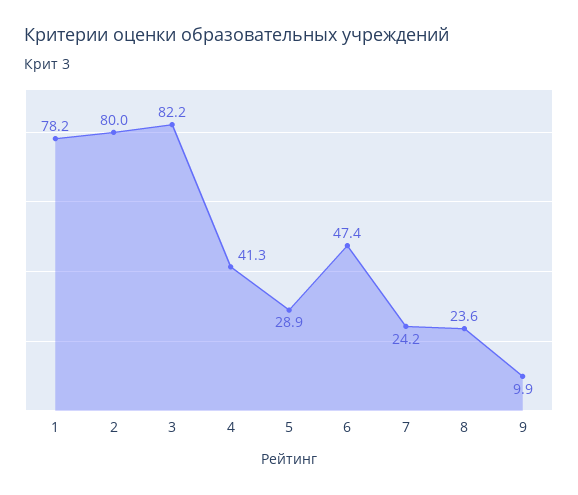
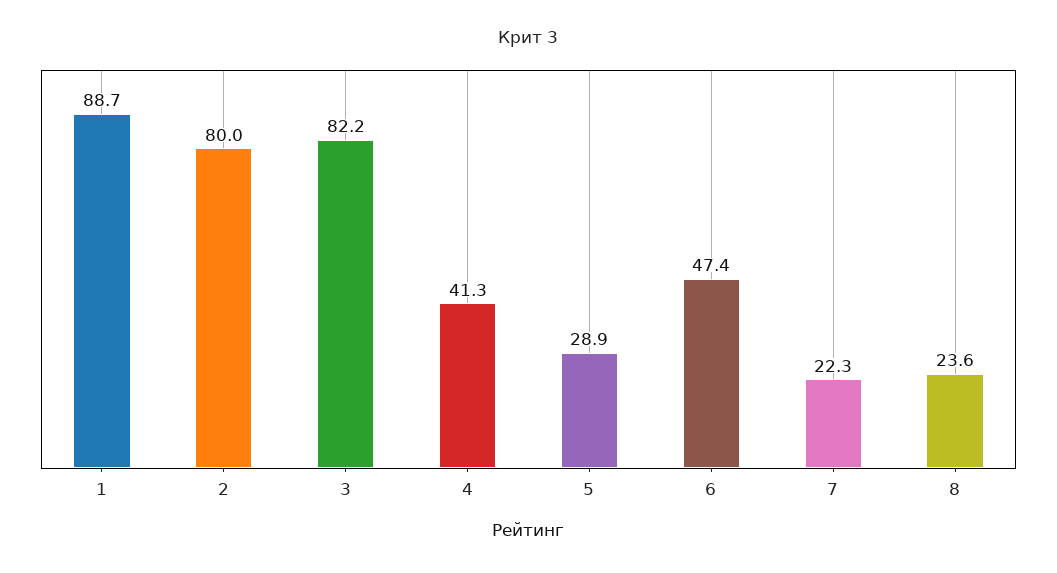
1: 78.2 -> 88.7
7: 24.2 -> 22.3
9: 9.9 -> none

